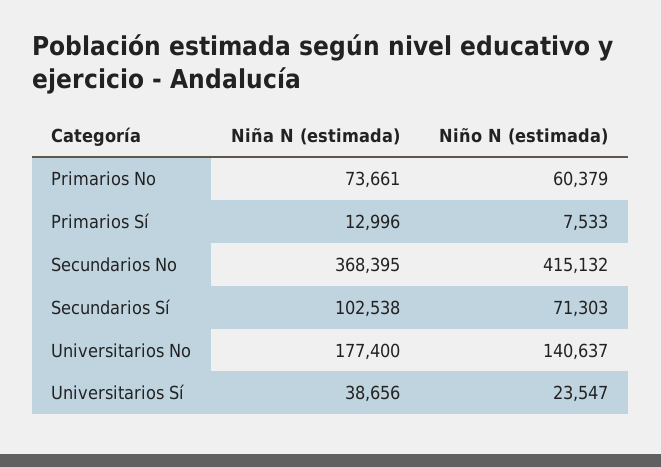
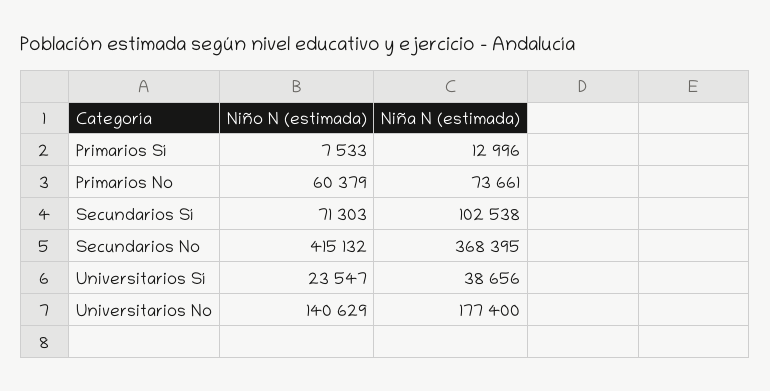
Niño N (estimada), Universitarios No: 140637 -> 140629

